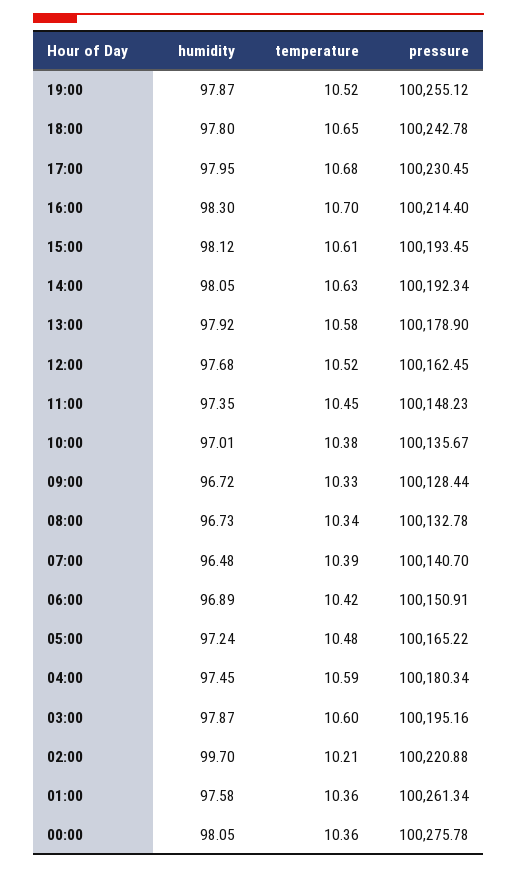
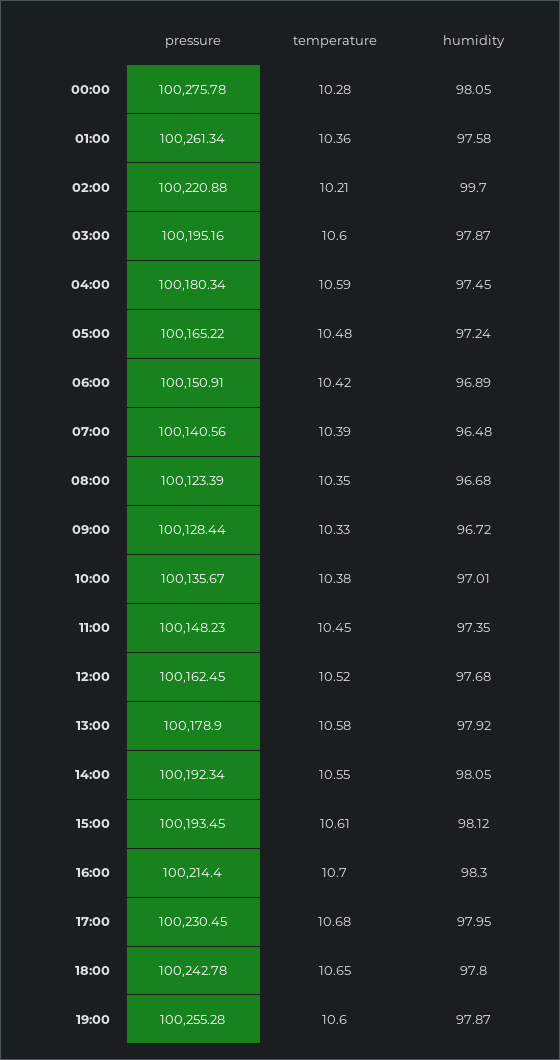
temperature, 19:00: 10.52 -> 10.6
pressure, 19:00: 100255.12 -> 100255.28
temperature, 14:00: 10.63 -> 10.55
humidity, 08:00: 96.73 -> 96.68
temperature, 08:00: 10.34 -> 10.35
pressure, 08:00: 100132.78 -> 100123.39
pressure, 07:00: 100140.7 -> 100140.56
temperature, 00:00: 10.36 -> 10.28

